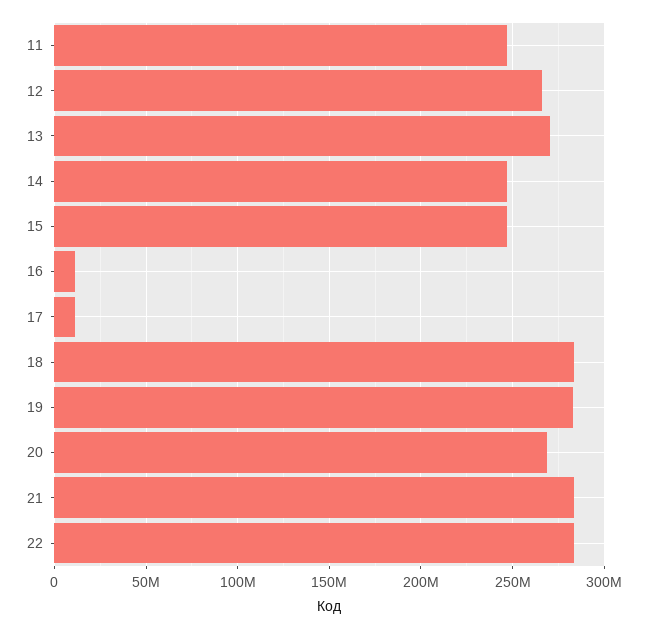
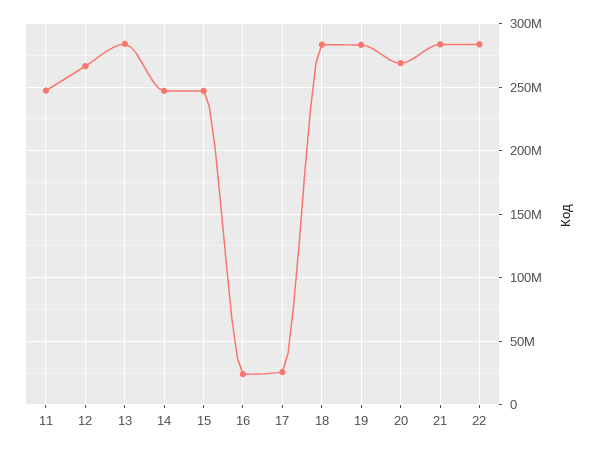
13: 270000000 -> 285000000
16: 10000000 -> 25000000
17: 10000000 -> 25000000

